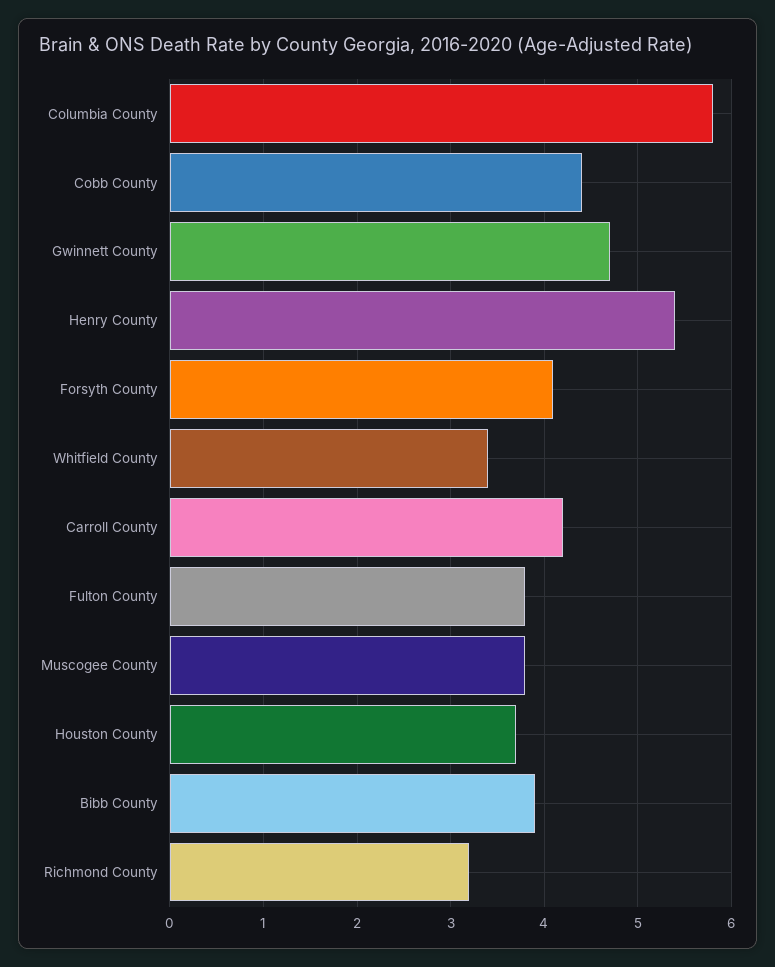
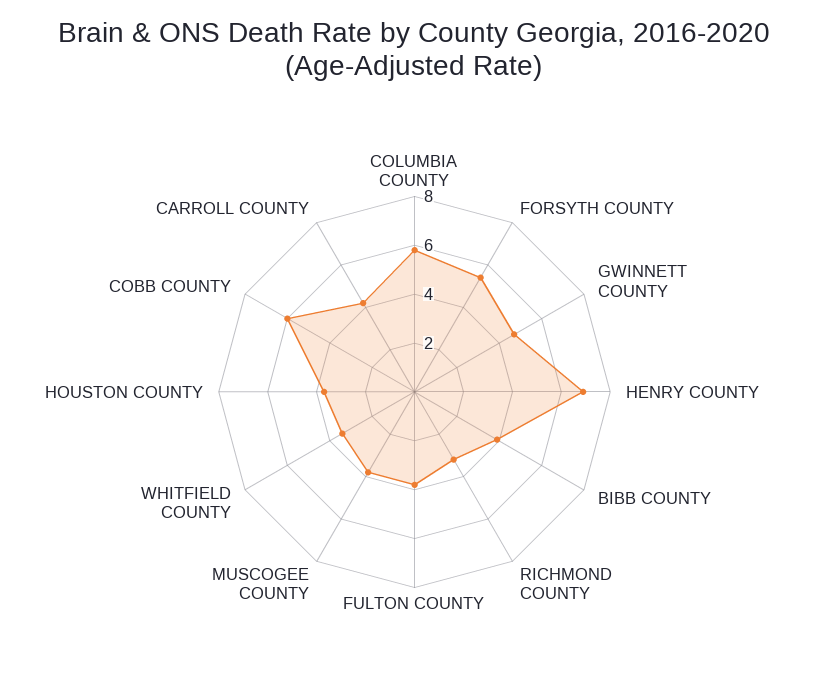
Cobb County: 4.4 -> 6
Henry County: 5.4 -> 7
Forsyth County: 4.1 -> 5.5

